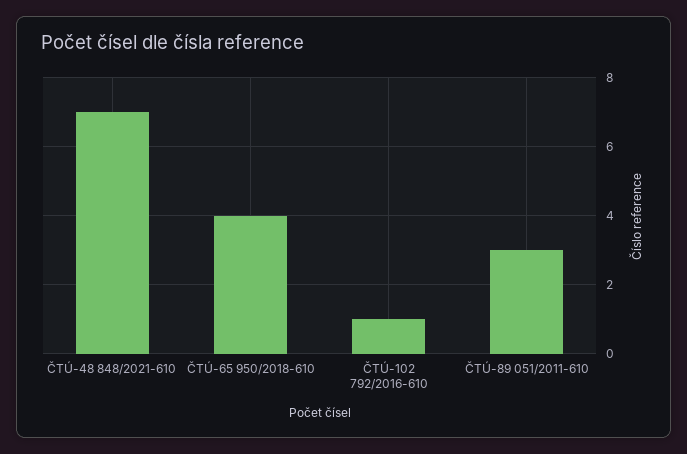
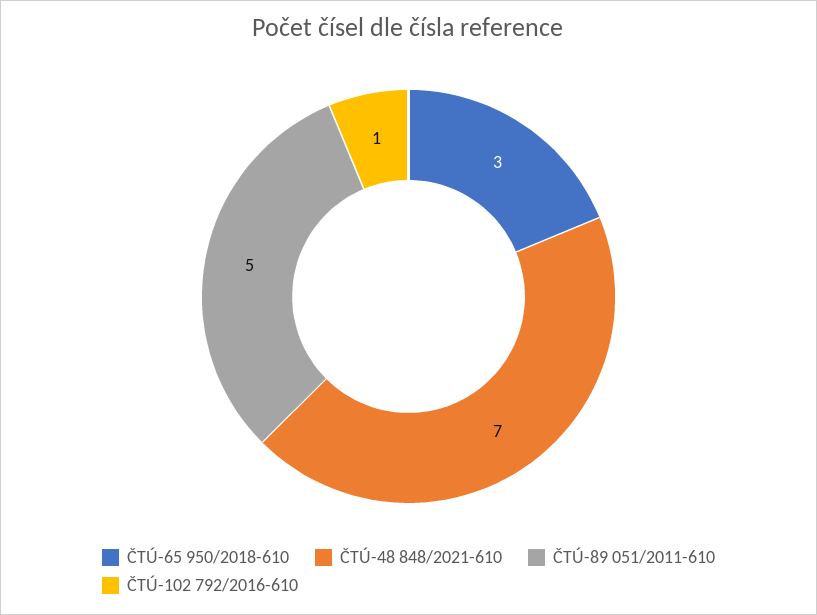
ČTÚ-65 950/2018-610: 4 -> 3
ČTÚ-89 051/2011-610: 3 -> 5

